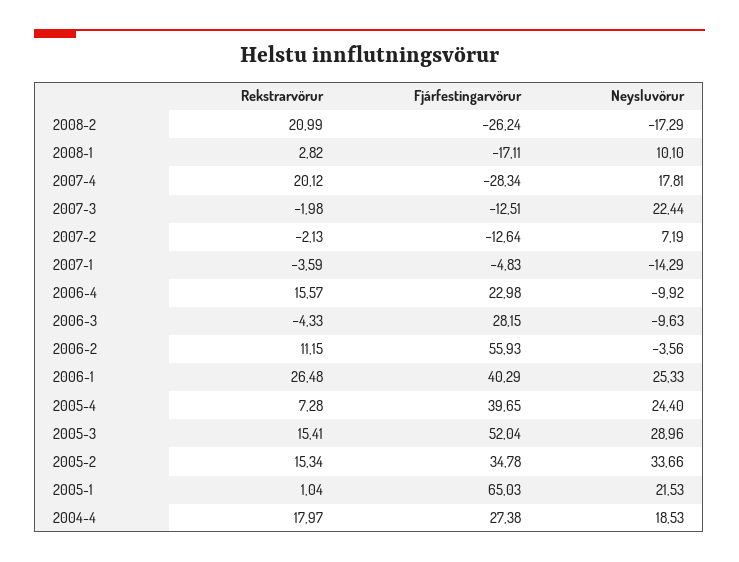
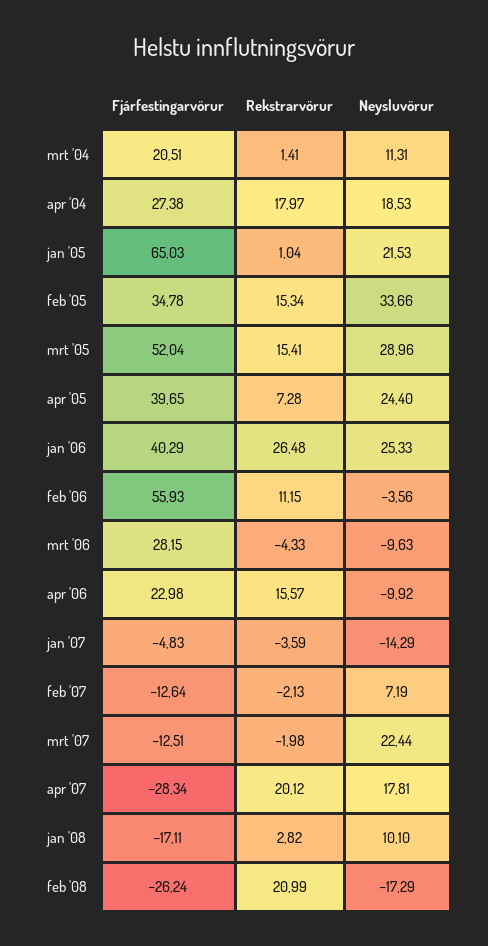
Fjárfestingarvörur, mrt '04: none -> 20.51
Rekstrarvörur, mrt '04: none -> 1.41
Neysluvörur, mrt '04: none -> 11.31

